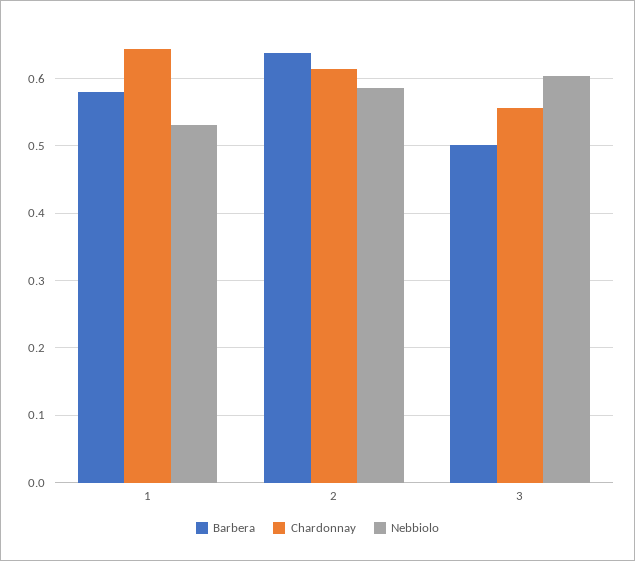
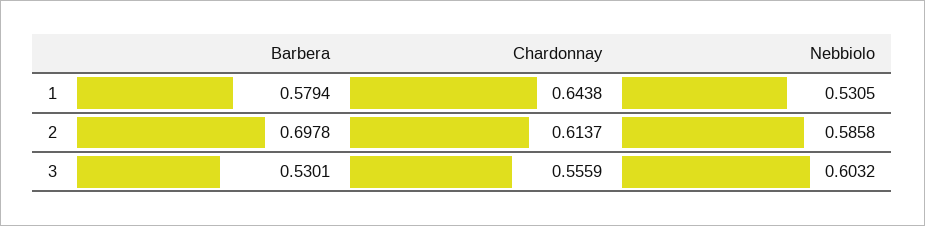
Barbera, 2: 0.64 -> 0.6978
Barbera, 3: 0.5 -> 0.5301

